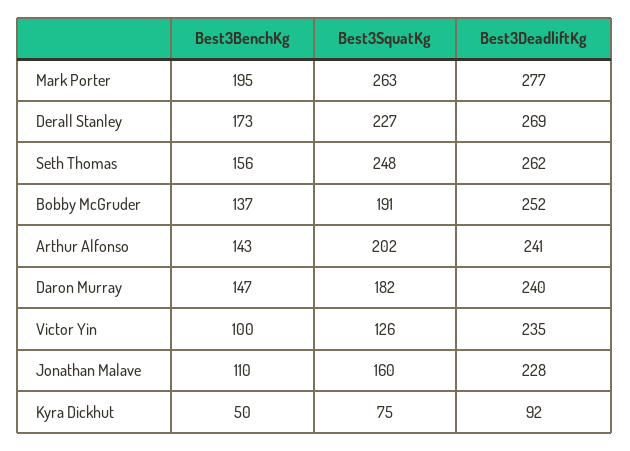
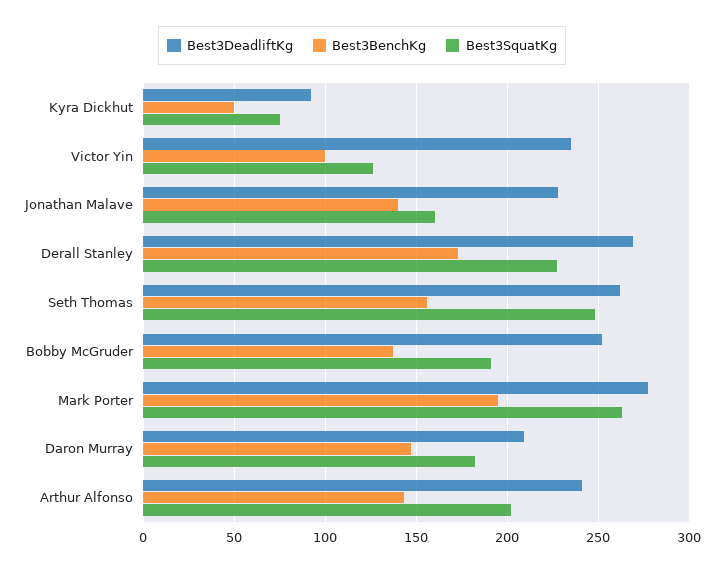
Best3DeadliftKg, Daron Murray: 240 -> 210
Best3BenchKg, Jonathan Malave: 110 -> 140

